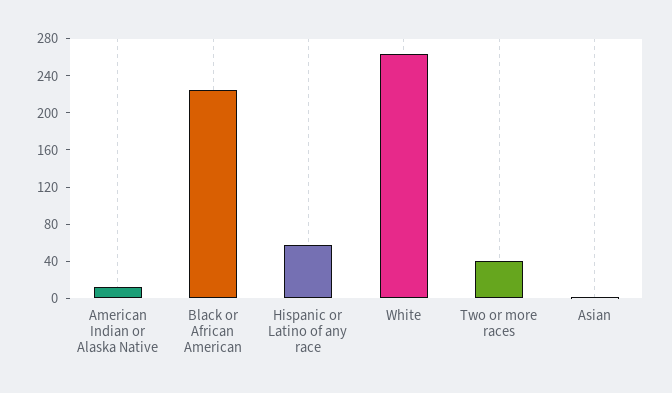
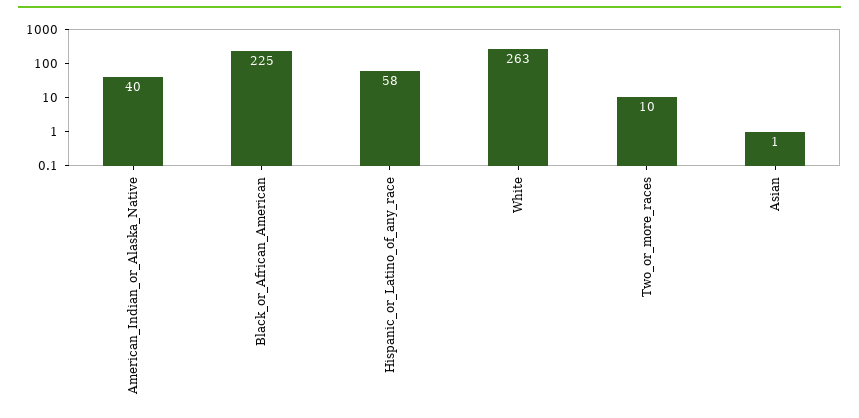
American Indian or Alaska Native: 10 -> 40
Two or more races: 40 -> 10

